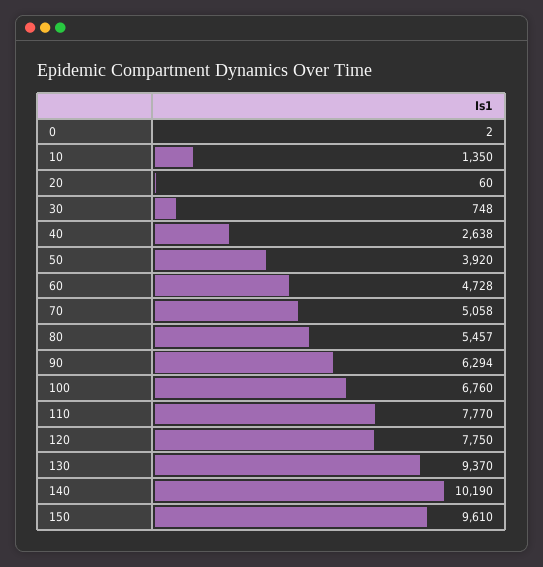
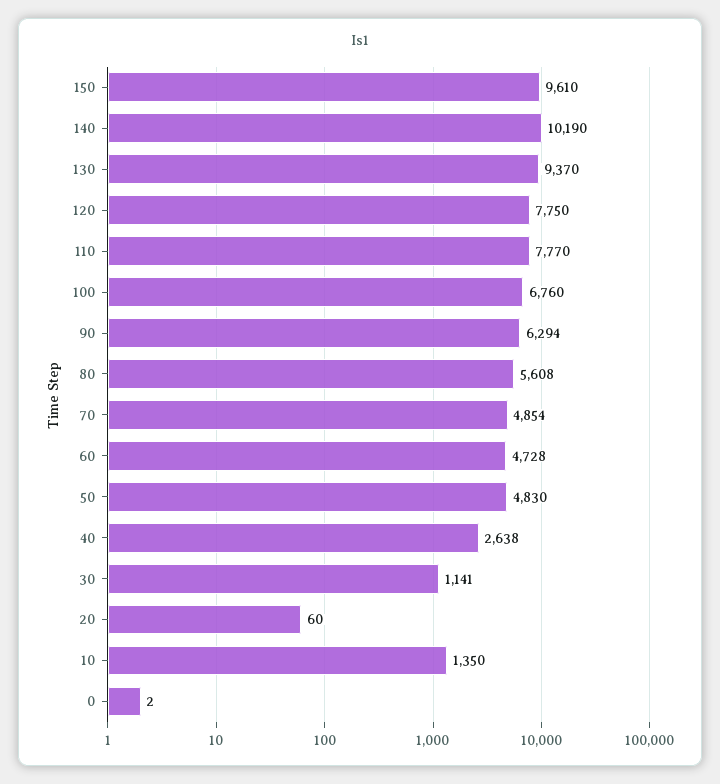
30: 748 -> 1141
50: 3920 -> 4830
70: 5058 -> 4854
80: 5457 -> 5608

